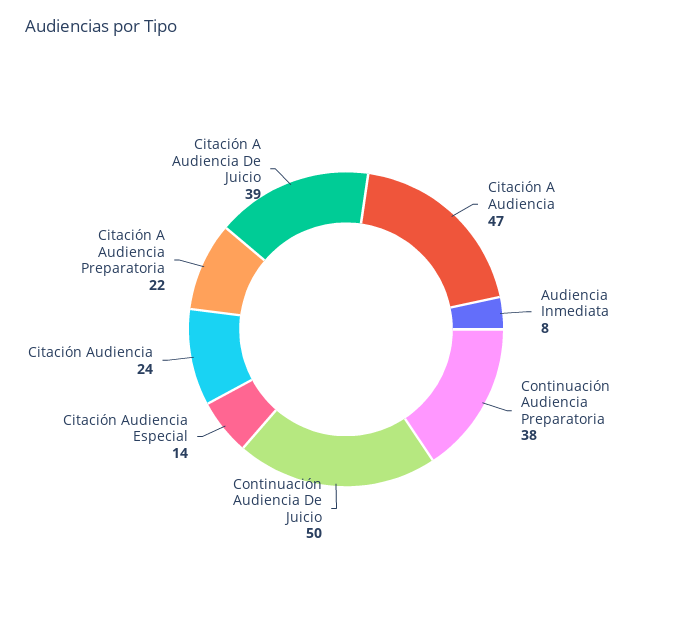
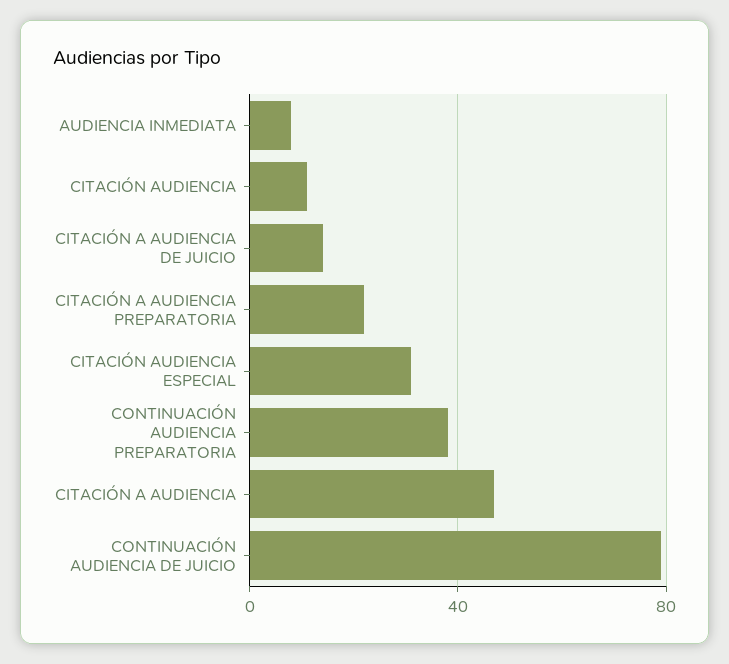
Continuación Audiencia De Juicio: 50 -> 80
Citación Audiencia Especial: 14 -> 30
Citación Audiencia: 24 -> 10
Citación A Audiencia De Juicio: 39 -> 15

